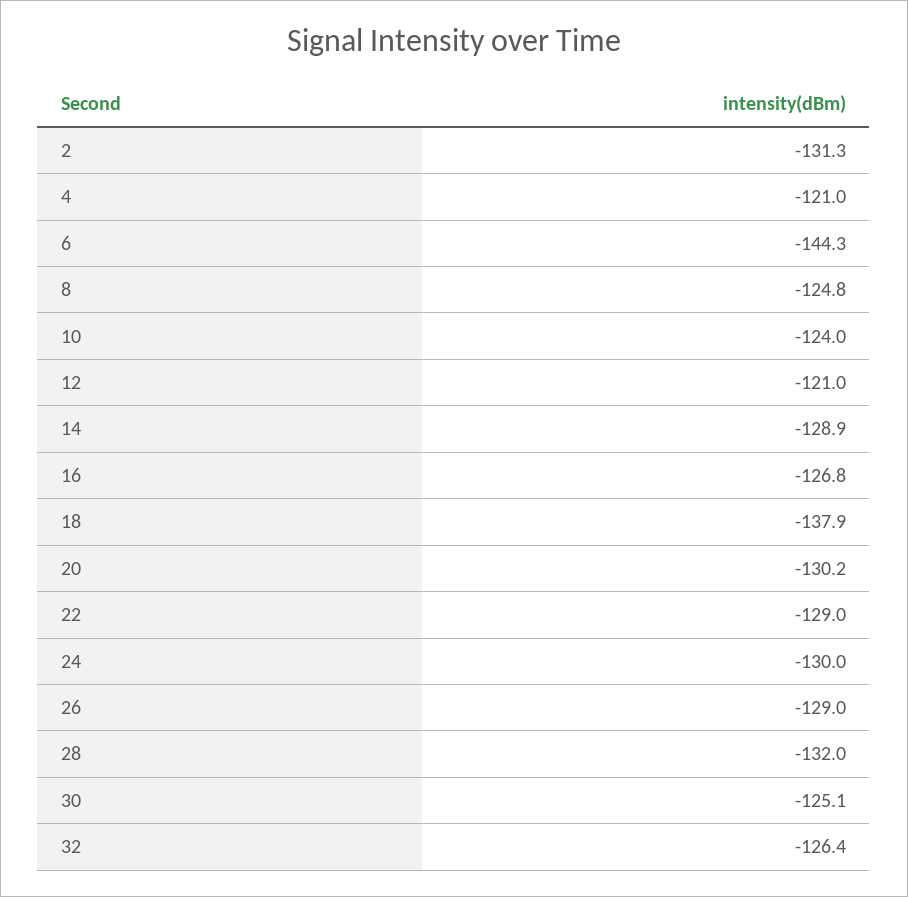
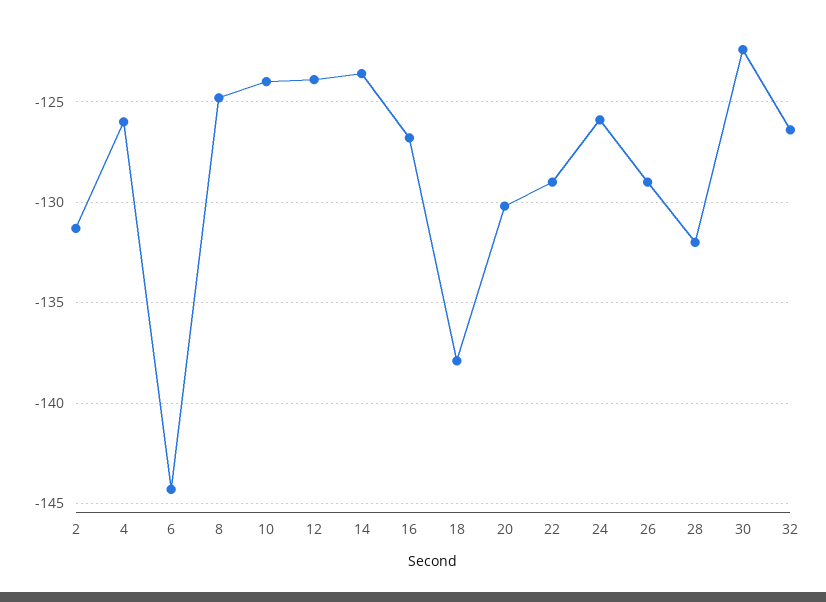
4: -121 -> -126
12: -121 -> -124
14: -128.9 -> -123.5
24: -130 -> -126
30: -125.1 -> -122.5

